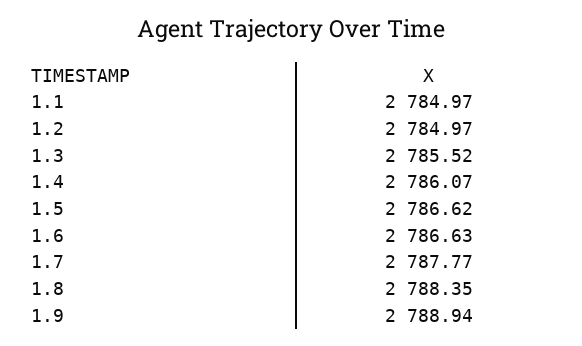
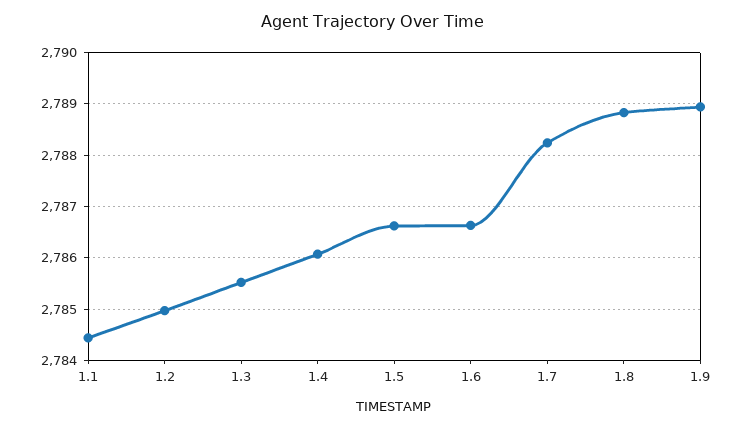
1.1: 2784.97 -> 2784.4
1.7: 2787.77 -> 2788.2
1.8: 2788.35 -> 2788.8

